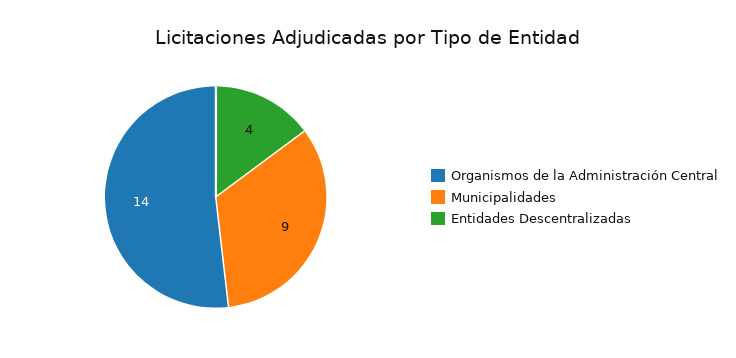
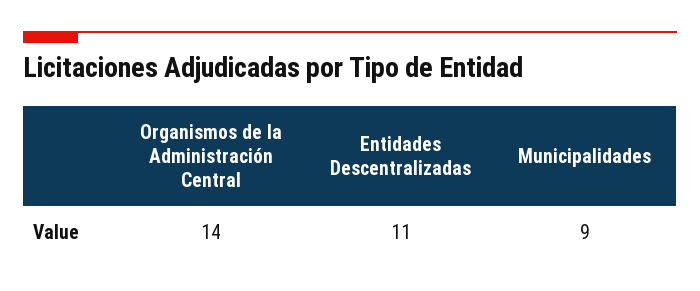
Entidades Descentralizadas: 4 -> 11

